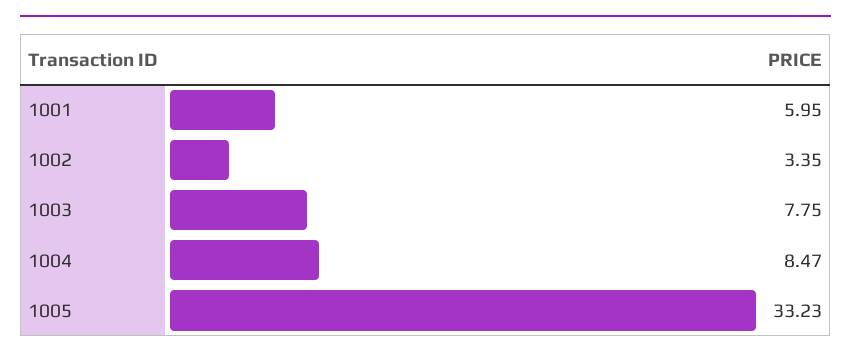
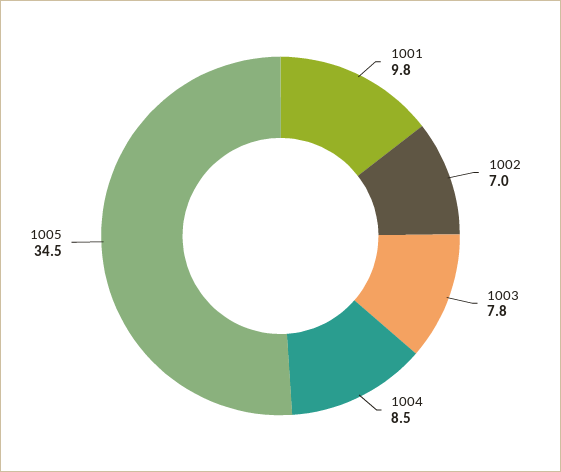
1001: 5.95 -> 9.8
1002: 3.35 -> 7
1005: 33.23 -> 34.5

